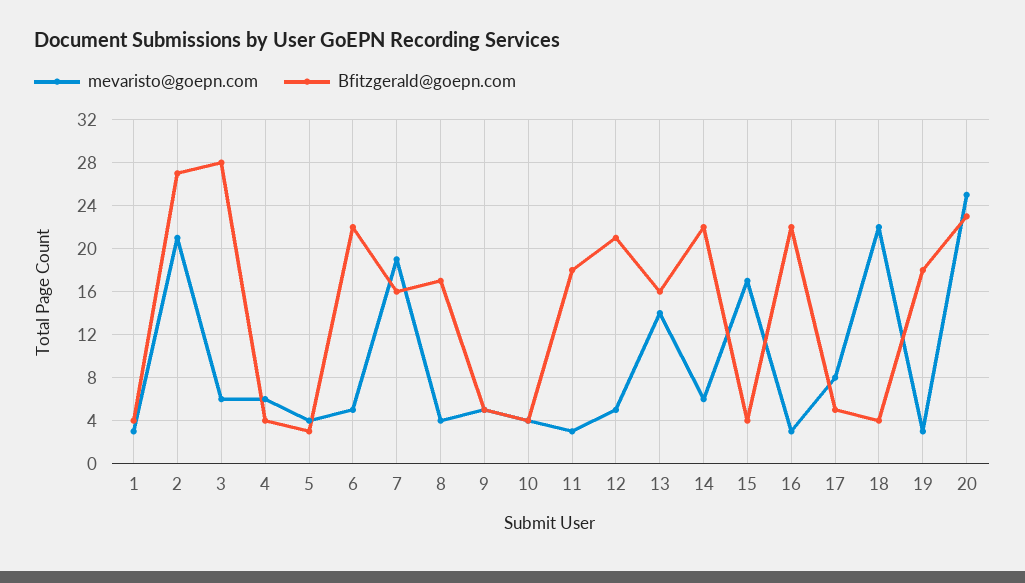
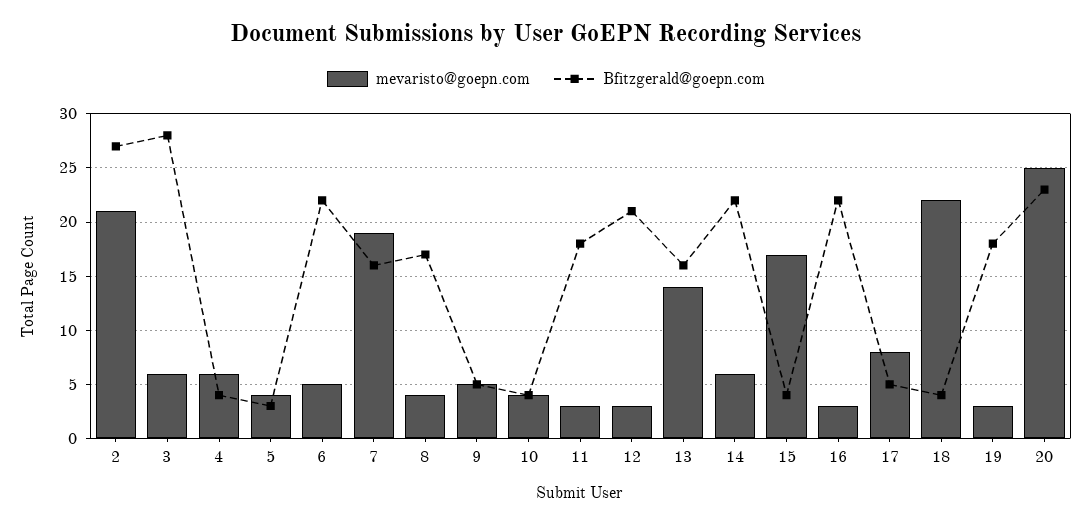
mevaristo@goepn.com, 1: 3 -> none
Bfitzgerald@goepn.com, 1: 4 -> none
mevaristo@goepn.com, 12: 5 -> 3

